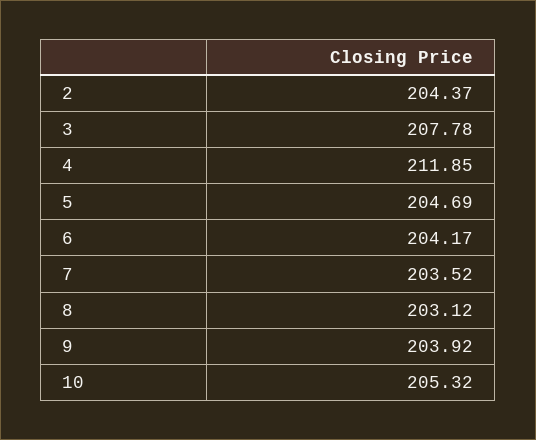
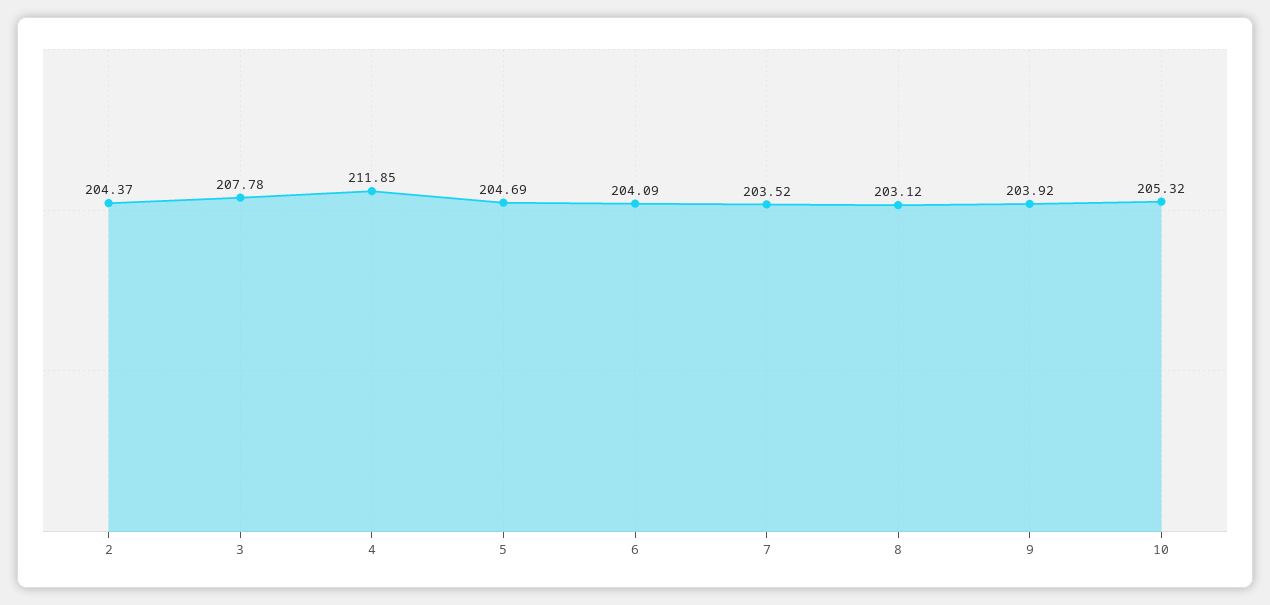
6: 204.17 -> 204.09

